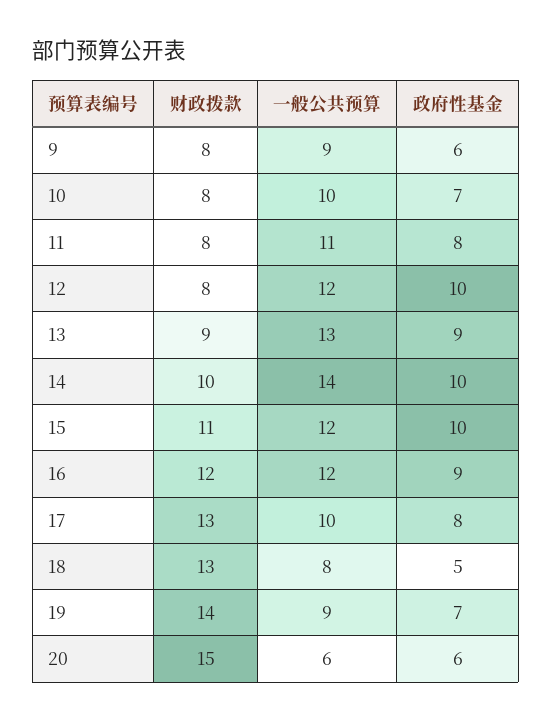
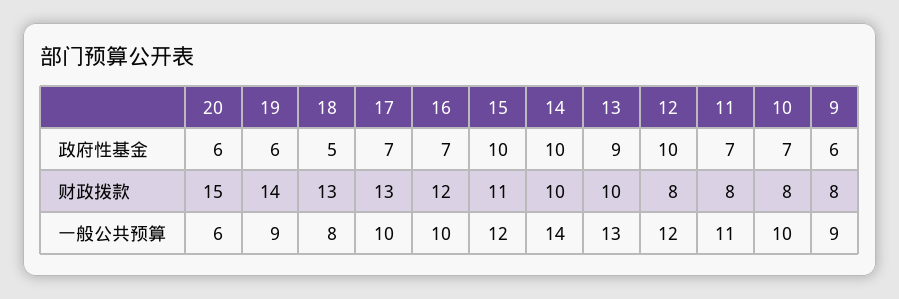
政府性基金, 11: 8 -> 7
财政拨款, 13: 9 -> 10
一般公共预算, 16: 12 -> 10
政府性基金, 16: 9 -> 7
政府性基金, 17: 8 -> 7
政府性基金, 19: 7 -> 6

